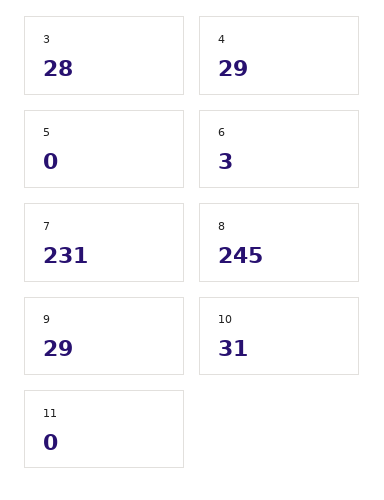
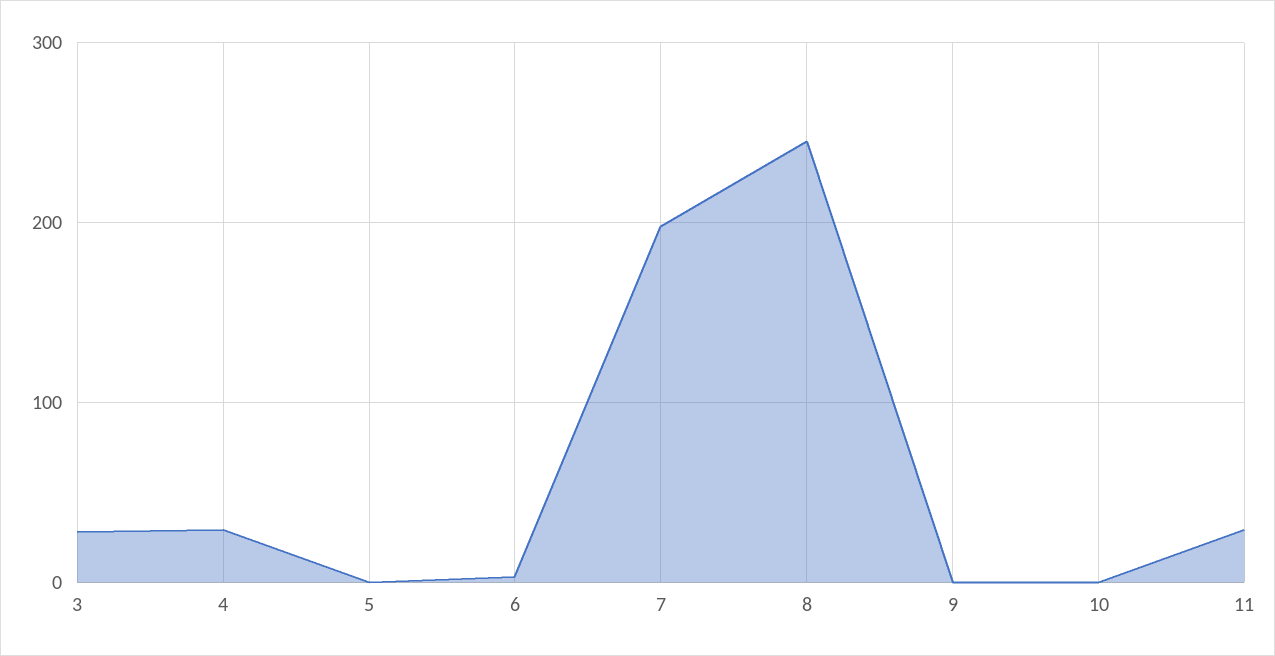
7: 231 -> 200
9: 29 -> 0
10: 31 -> 0
11: 0 -> 30

